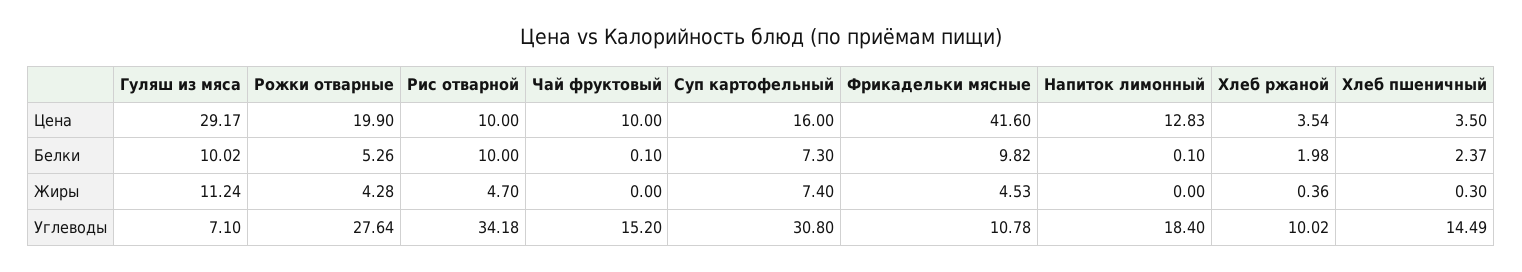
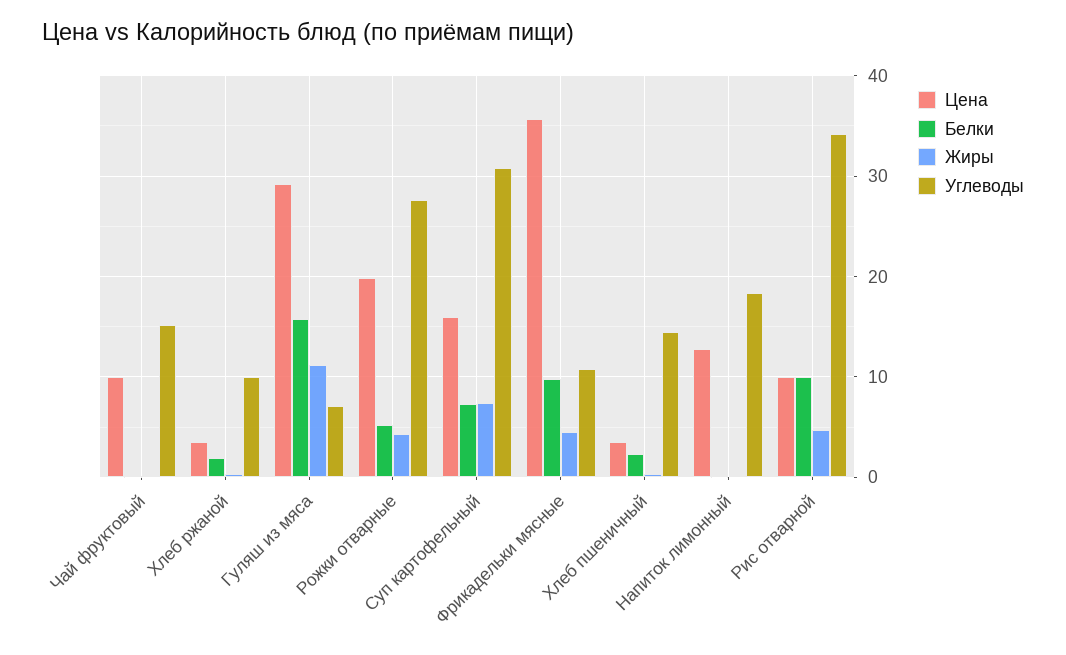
Цена, Фрикадельки мясные: 41.6 -> 36
Белки, Гуляш из мяса: 10.02 -> 16

